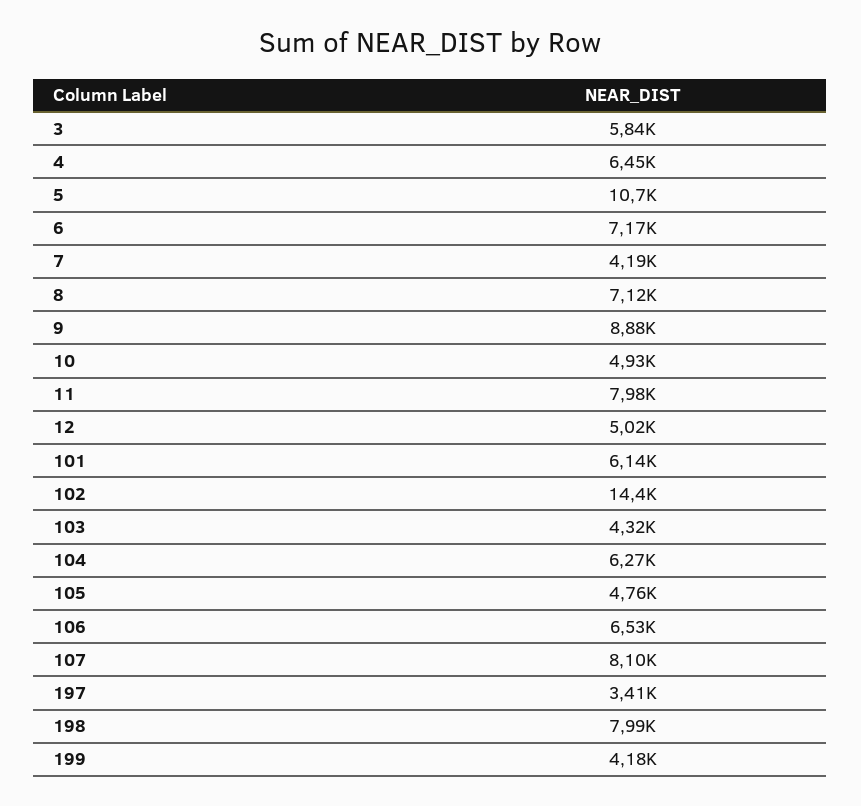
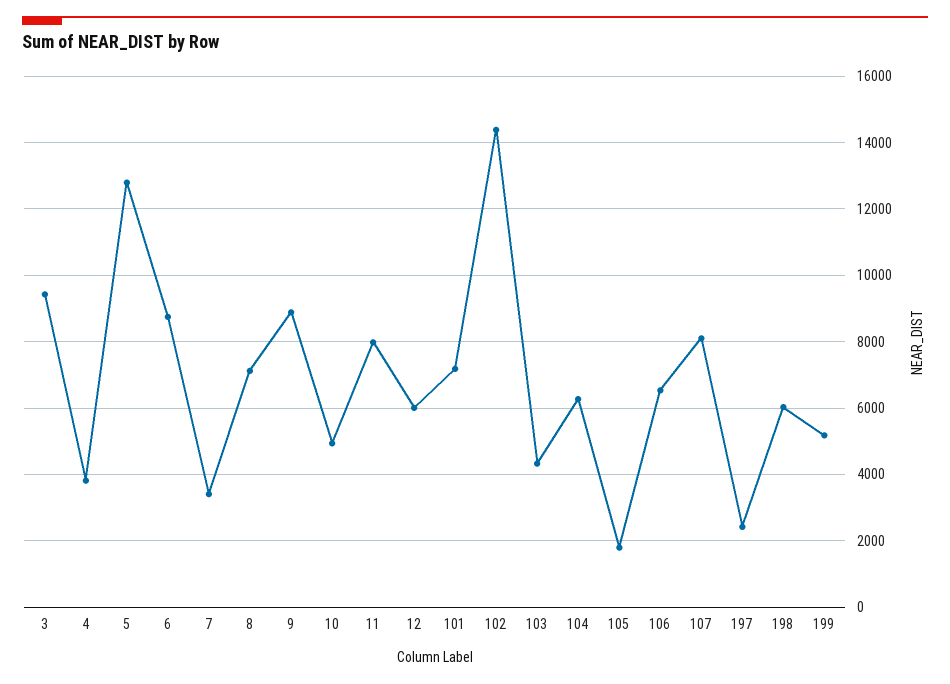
3: 5840 -> 9400
4: 6450 -> 3800
5: 10700 -> 12800
6: 7170 -> 8800
7: 4190 -> 3400
12: 5020 -> 6000
101: 6140 -> 7200
105: 4760 -> 1800
197: 3410 -> 2400
198: 7990 -> 6000
199: 4180 -> 5200

